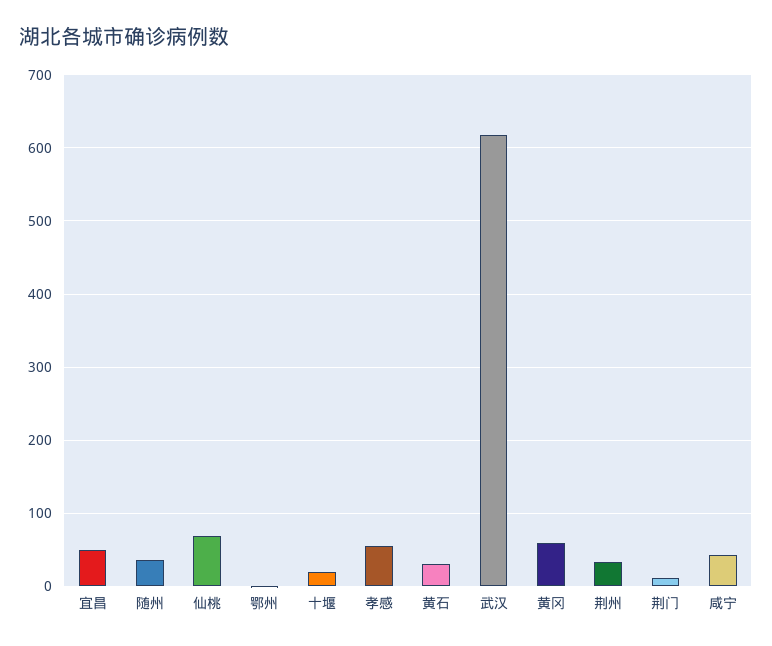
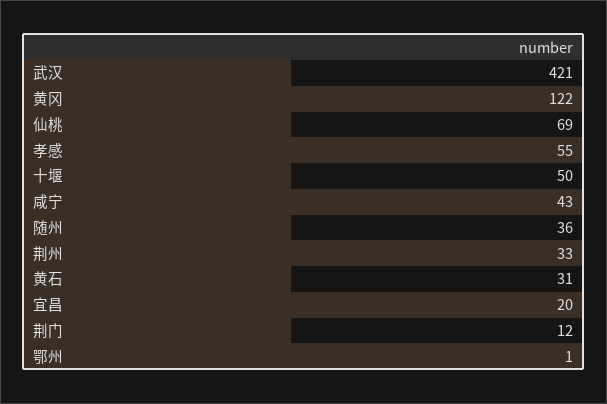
宜昌: 50 -> 20
十堰: 20 -> 50
武汉: 620 -> 421
黄冈: 60 -> 122

